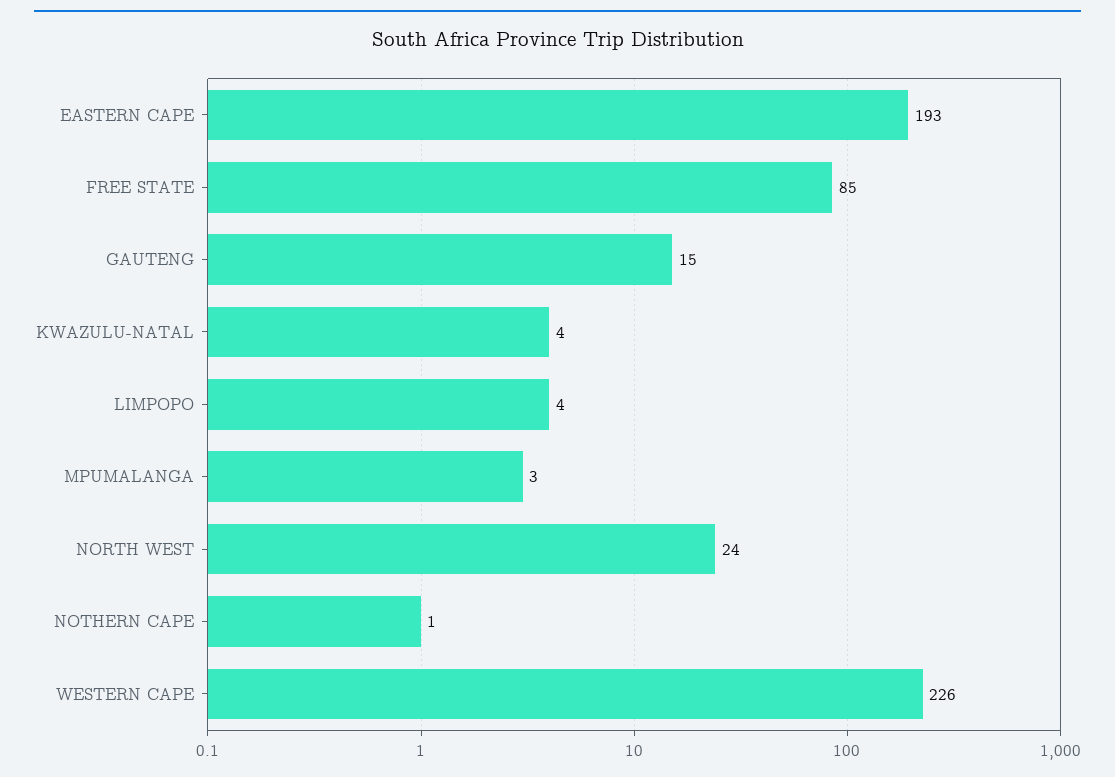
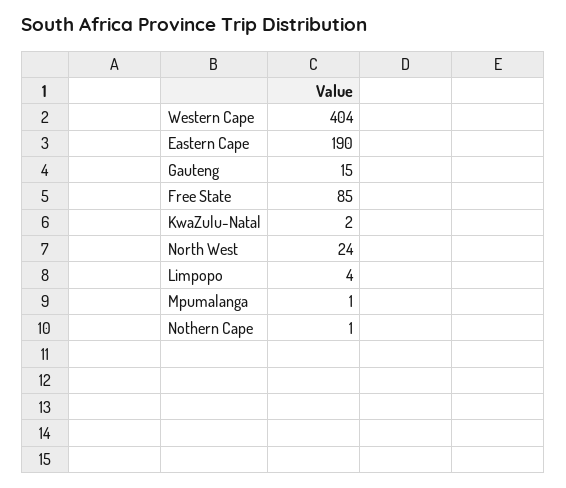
EASTERN CAPE: 193 -> 190
KWAZULU-NATAL: 4 -> 2
MPUMALANGA: 3 -> 1
WESTERN CAPE: 226 -> 404

